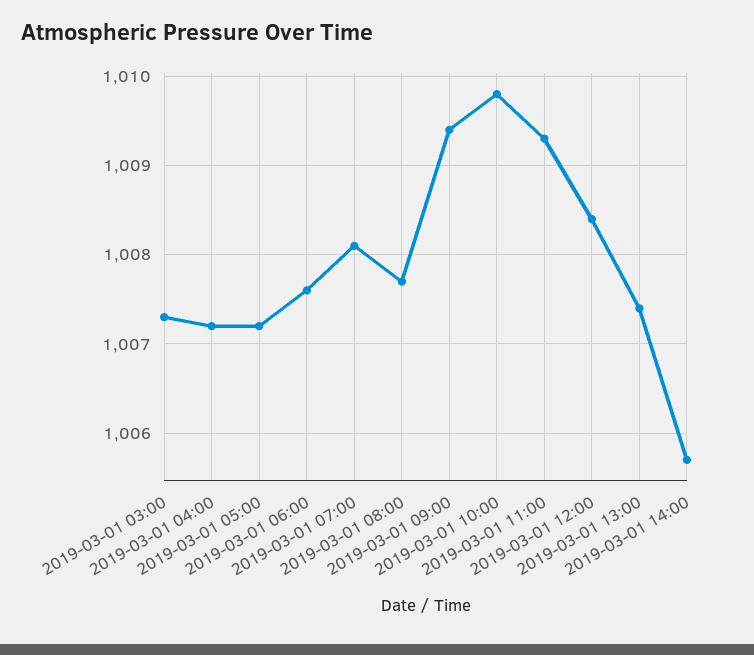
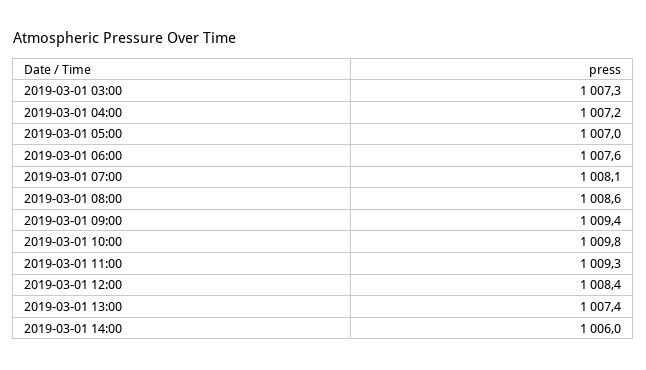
2019-03-01 05:00: 1007.2 -> 1007
2019-03-01 08:00: 1007.7 -> 1008.6
2019-03-01 14:00: 1005.7 -> 1006

